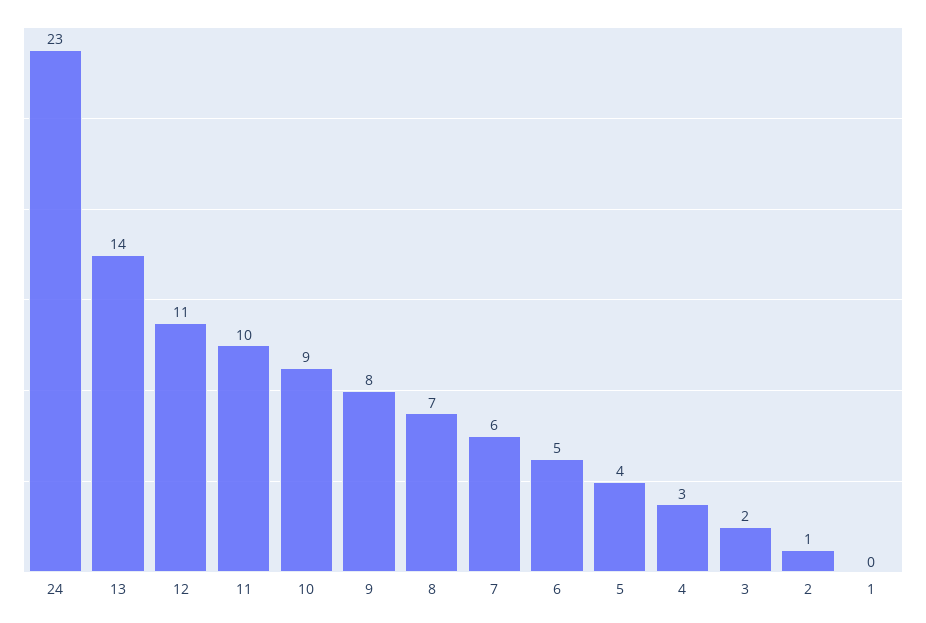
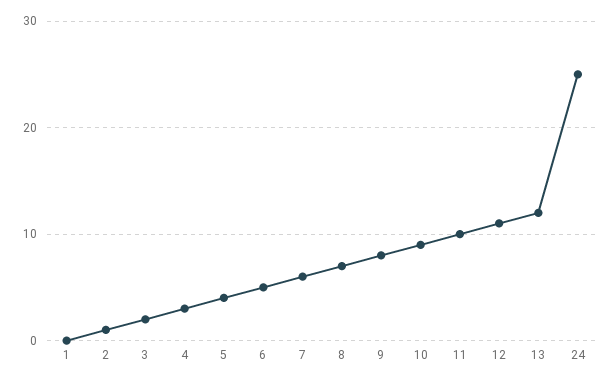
24: 23 -> 25
13: 14 -> 12

